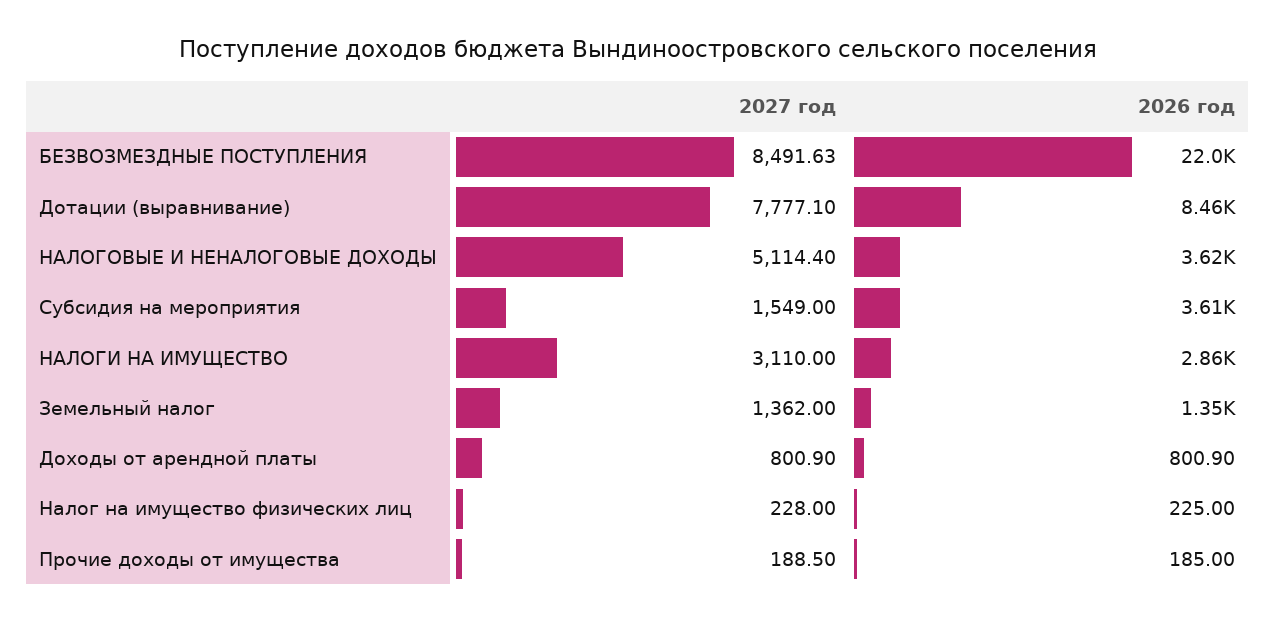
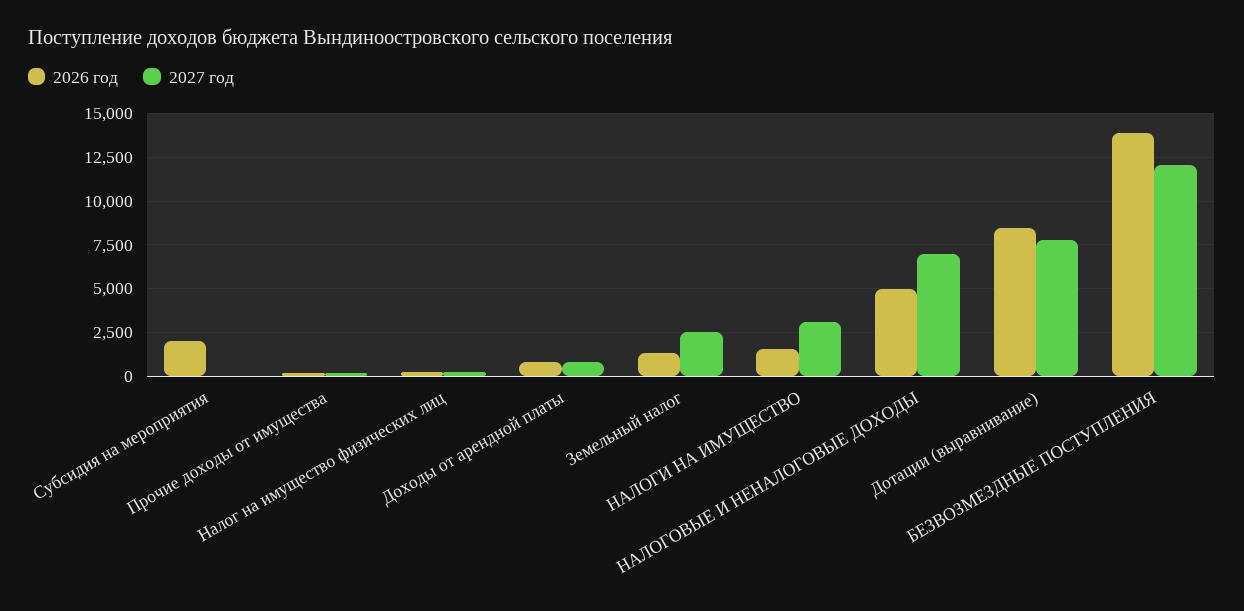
2027 год, БЕЗВОЗМЕЗДНЫЕ ПОСТУПЛЕНИЯ: 8491.63 -> 12000
2026 год, БЕЗВОЗМЕЗДНЫЕ ПОСТУПЛЕНИЯ: 22000 -> 14000
2027 год, НАЛОГОВЫЕ И НЕНАЛОГОВЫЕ ДОХОДЫ: 5114.4 -> 7000
2026 год, НАЛОГОВЫЕ И НЕНАЛОГОВЫЕ ДОХОДЫ: 3620 -> 5000
2027 год, Субсидия на мероприятия: 1549 -> 0
2026 год, Субсидия на мероприятия: 3610 -> 2000
2026 год, НАЛОГИ НА ИМУЩЕСТВО: 2860 -> 1500
2027 год, Земельный налог: 1362 -> 2500

